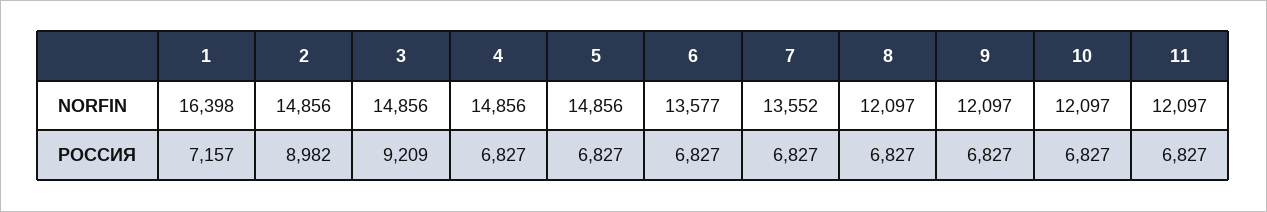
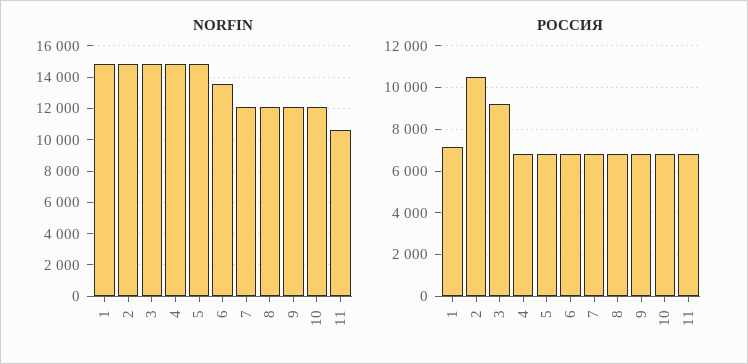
NORFIN, 1: 16398 -> 15000
NORFIN, 7: 13552 -> 12000
NORFIN, 11: 12097 -> 10500
РОССИЯ, 2: 8982 -> 10500

